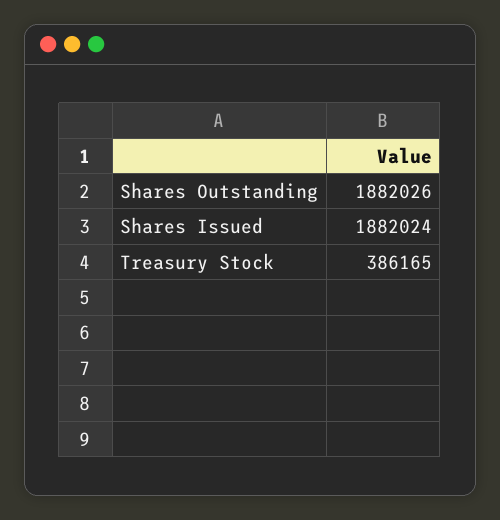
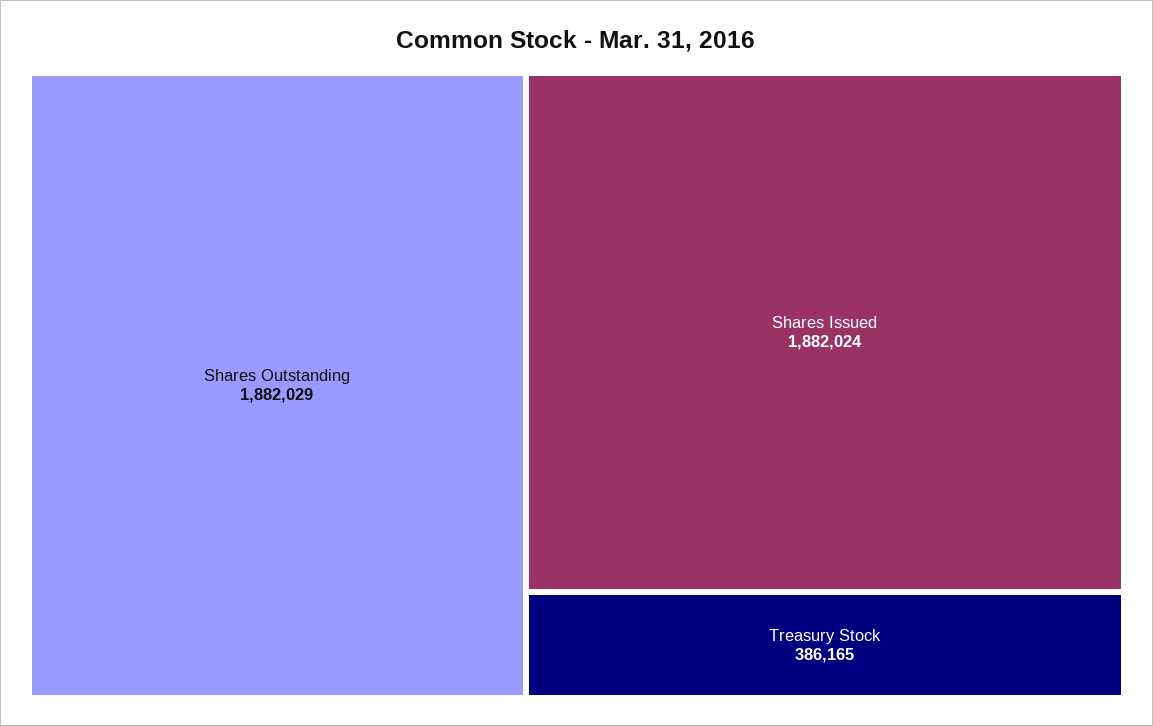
Shares Outstanding: 1882026 -> 1882029

